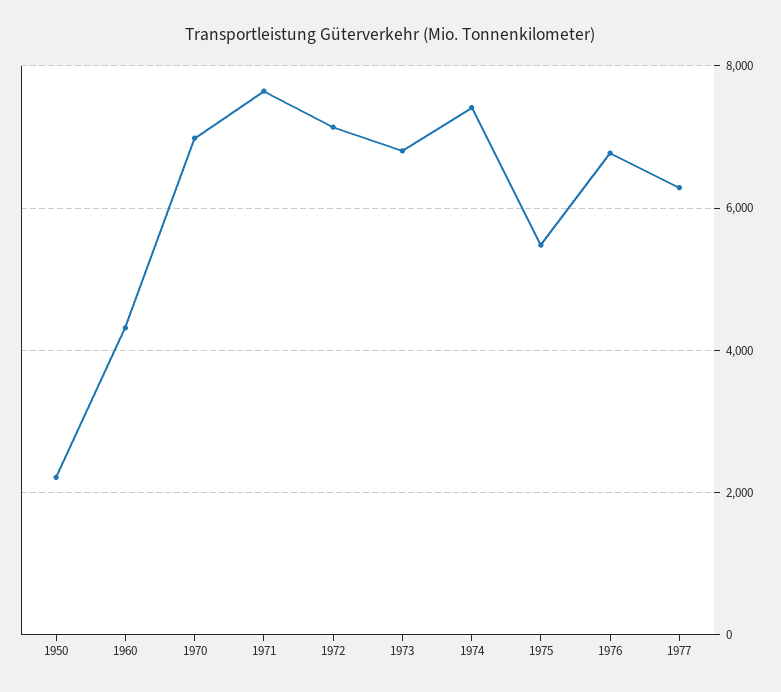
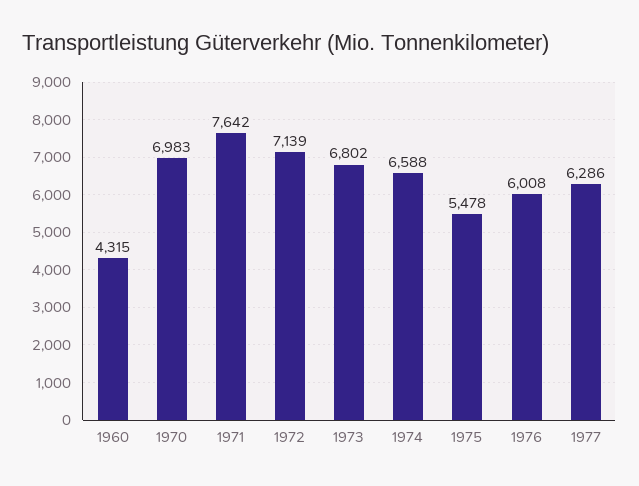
1950: 2200 -> none
1974: 7400 -> 6588
1976: 6800 -> 6008

